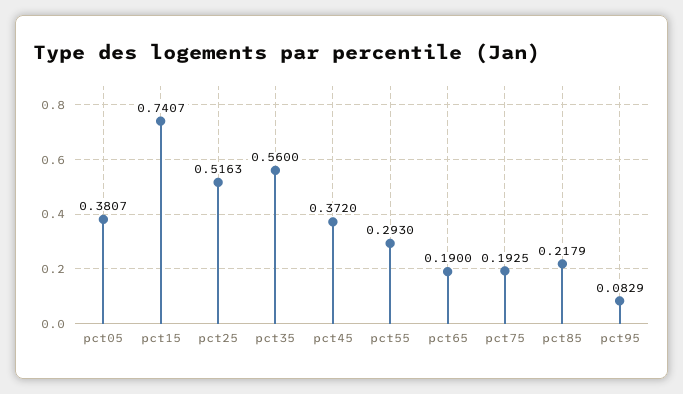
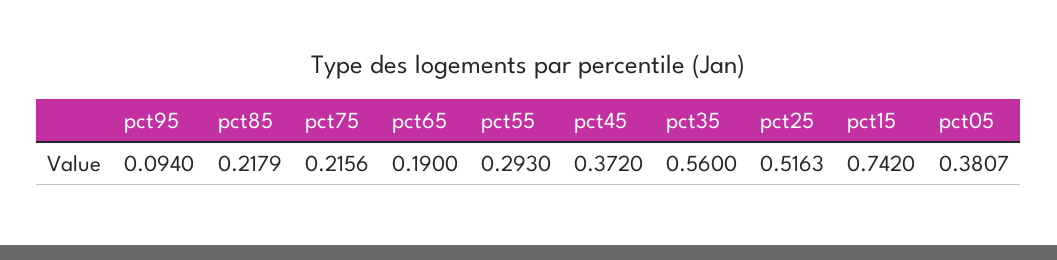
pct15: 0.7407 -> 0.742
pct75: 0.1925 -> 0.2156
pct95: 0.0829 -> 0.094

